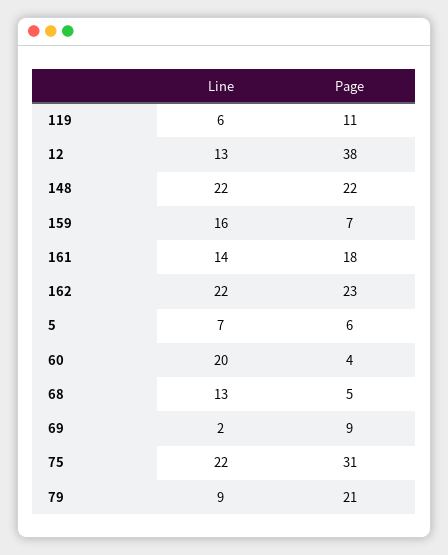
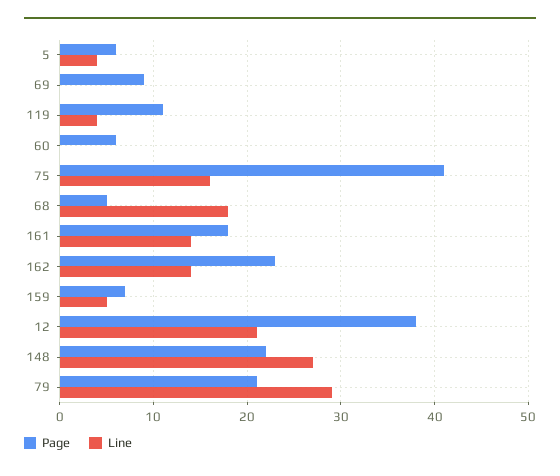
Line, 119: 6 -> 4
Line, 12: 13 -> 21
Line, 148: 22 -> 27
Line, 159: 16 -> 5
Line, 162: 22 -> 14
Line, 5: 7 -> 4
Line, 60: 20 -> 0
Page, 60: 4 -> 6
Line, 68: 13 -> 18
Line, 69: 2 -> 0
Line, 75: 22 -> 16
Page, 75: 31 -> 41
Line, 79: 9 -> 29

